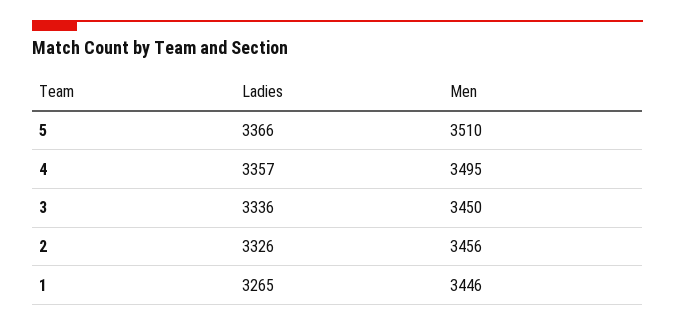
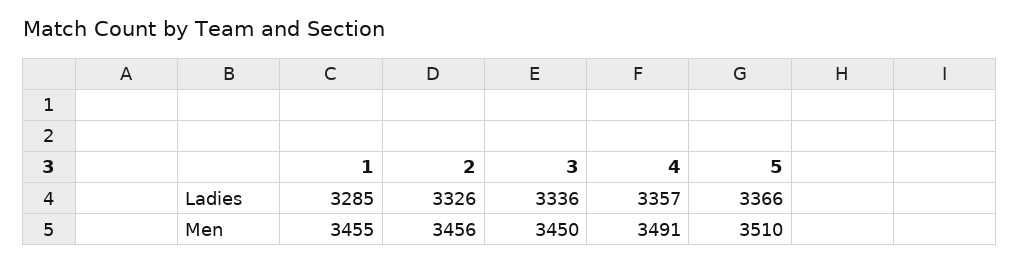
Men, 4: 3495 -> 3491
Ladies, 1: 3265 -> 3285
Men, 1: 3446 -> 3455

